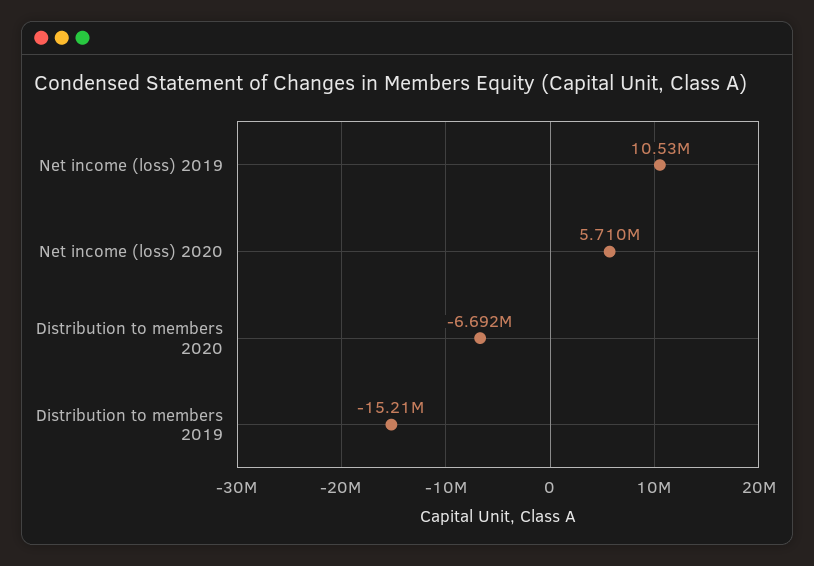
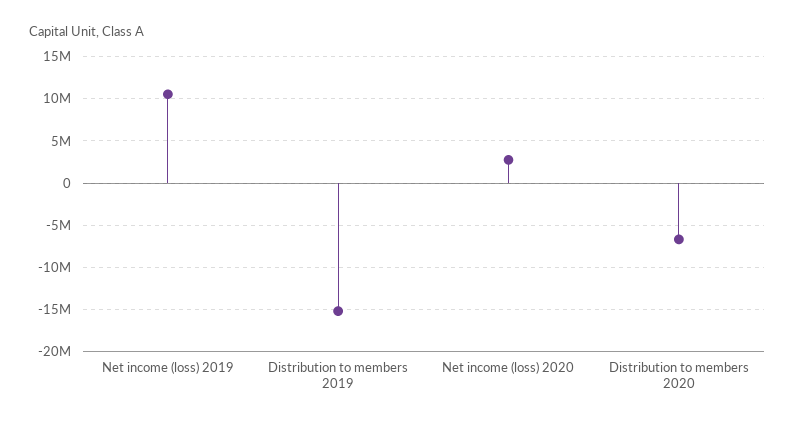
Net income (loss) 2020: 5710000 -> 3000000

